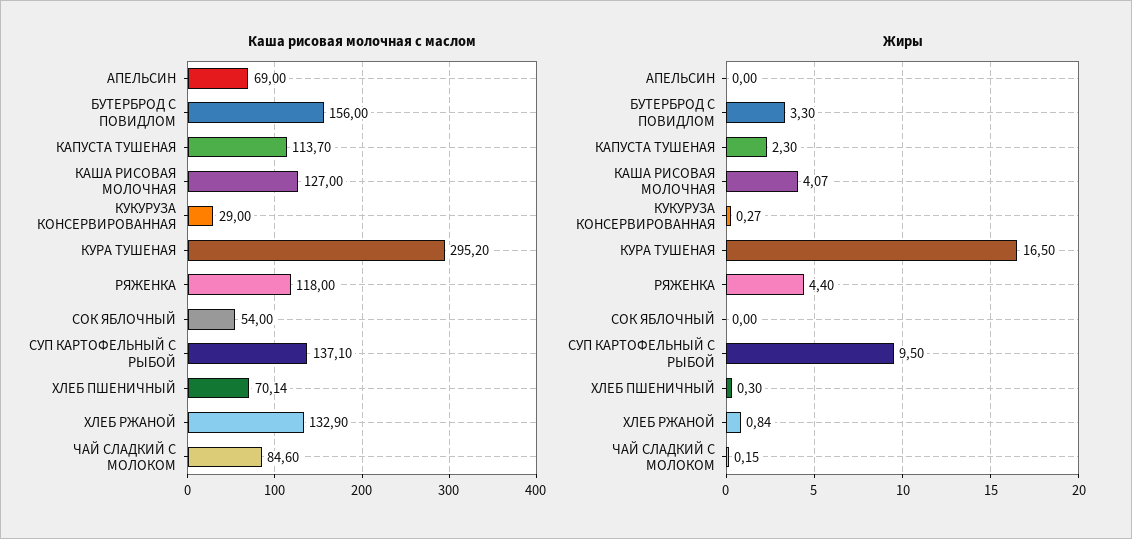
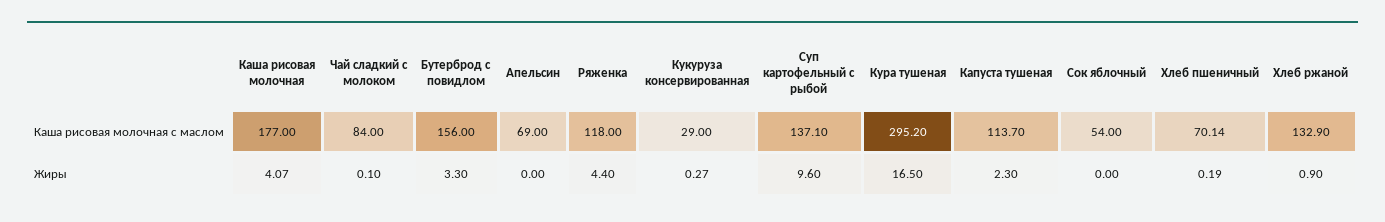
Каша рисовая молочная с маслом, КАША РИСОВАЯ МОЛОЧНАЯ: 127 -> 177
Каша рисовая молочная с маслом, ЧАЙ СЛАДКИЙ С МОЛОКОМ: 84.6 -> 84
Жиры, СУП КАРТОФЕЛЬНЫЙ С РЫБОЙ: 9.5 -> 9.6
Жиры, ХЛЕБ ПШЕНИЧНЫЙ: 0.3 -> 0.19
Жиры, ХЛЕБ РЖАНОЙ: 0.84 -> 0.9
Жиры, ЧАЙ СЛАДКИЙ С МОЛОКОМ: 0.15 -> 0.1

